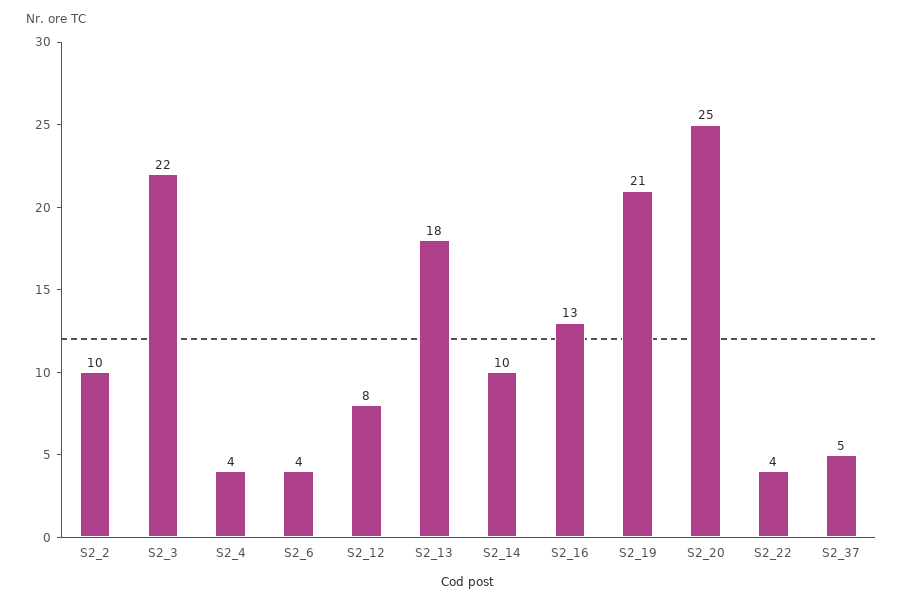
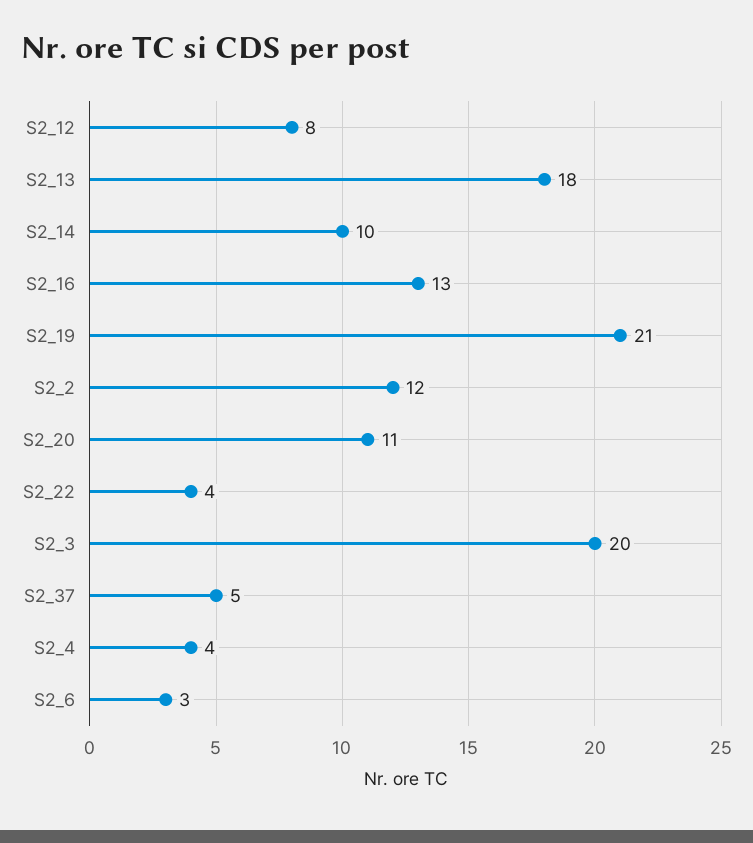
S2_2: 10 -> 12
S2_3: 22 -> 20
S2_6: 4 -> 3
S2_20: 25 -> 11

